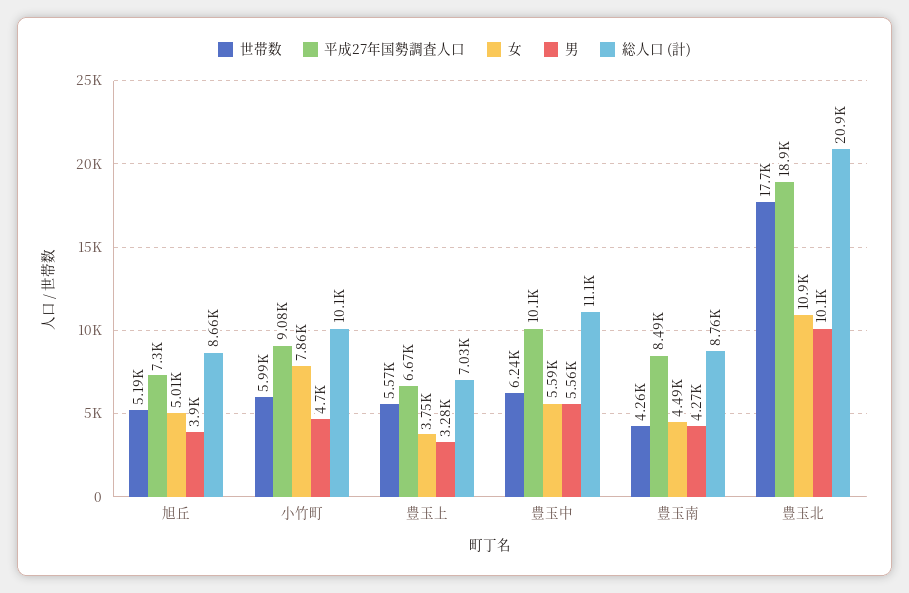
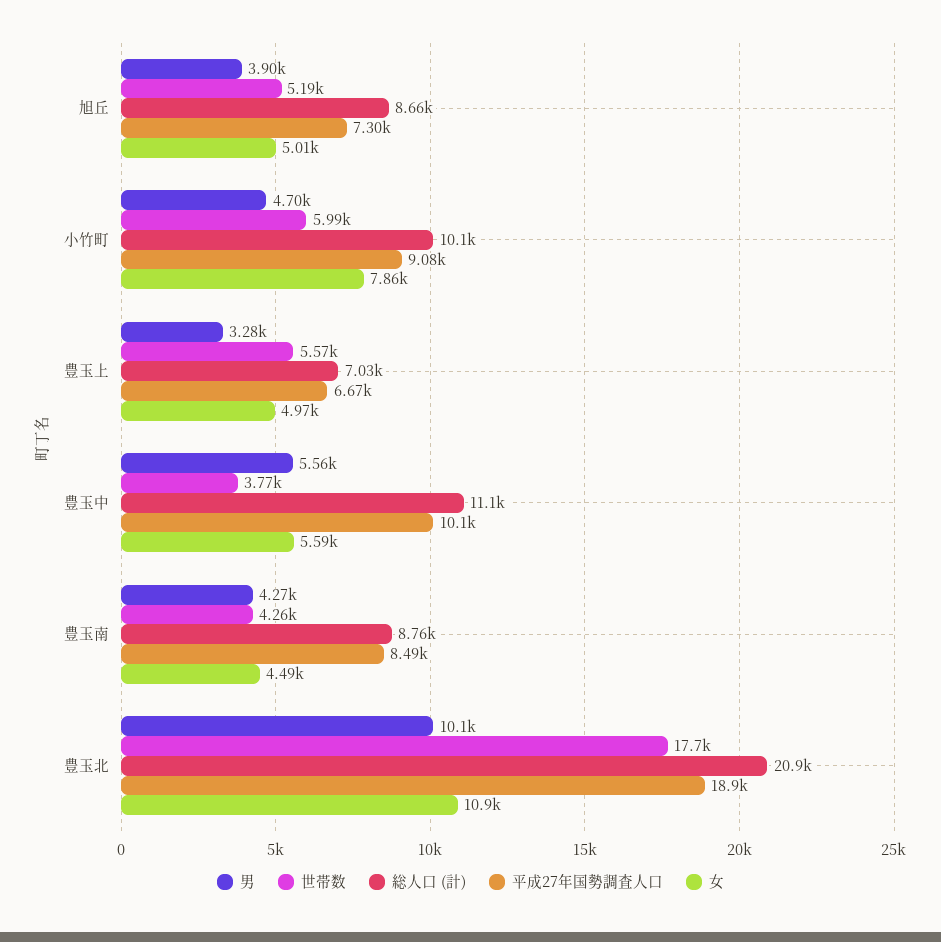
女, 豊玉上: 3750 -> 4970
世帯数, 豊玉中: 6240 -> 3770

